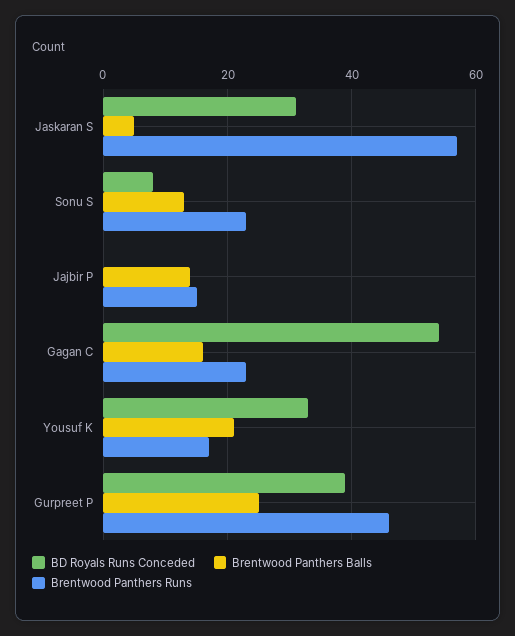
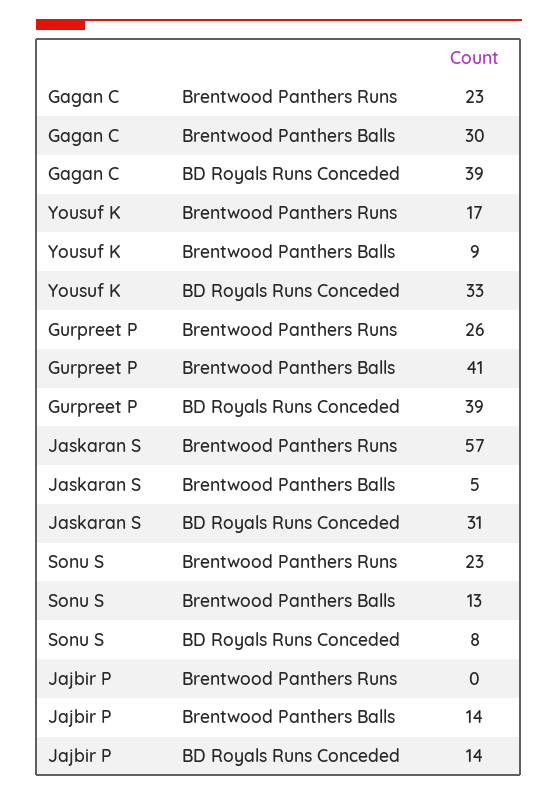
BD Royals Runs Conceded, Jajbir P: 0 -> 14
Brentwood Panthers Runs, Jajbir P: 15 -> 0
BD Royals Runs Conceded, Gagan C: 55 -> 39
Brentwood Panthers Balls, Gagan C: 15 -> 30
Brentwood Panthers Balls, Yousuf K: 20 -> 9
Brentwood Panthers Balls, Gurpreet P: 25 -> 41
Brentwood Panthers Runs, Gurpreet P: 45 -> 26

